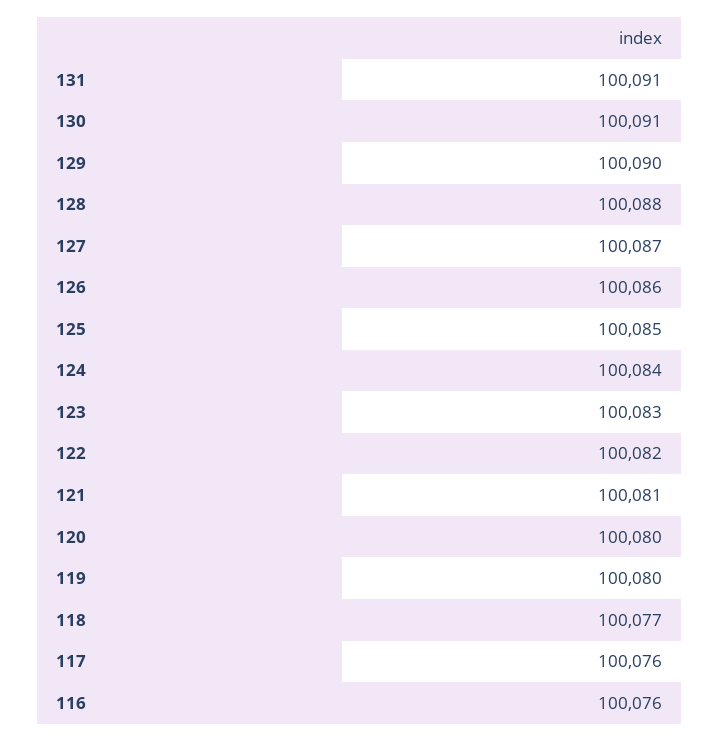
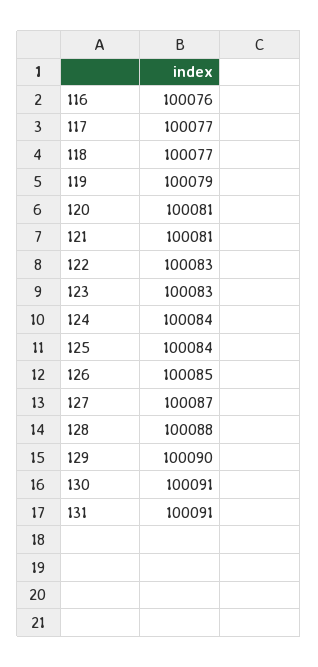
126: 100086 -> 100085
125: 100085 -> 100084
122: 100082 -> 100083
120: 100080 -> 100081
119: 100080 -> 100079
117: 100076 -> 100077

